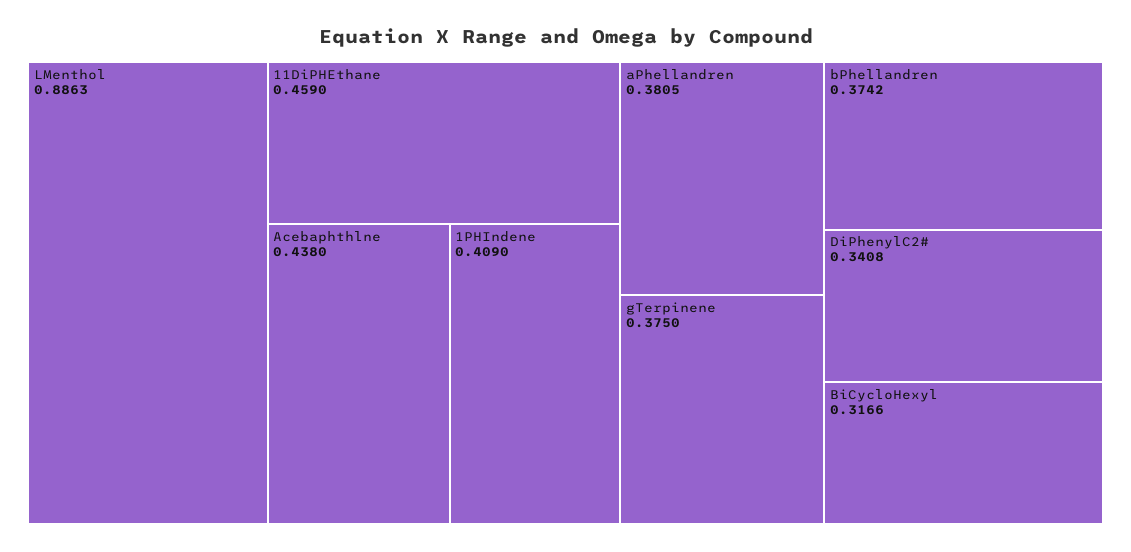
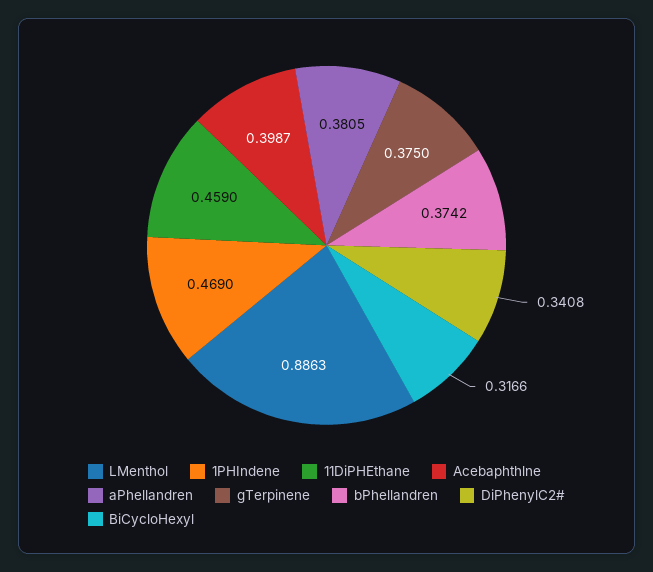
Acebaphthlne: 0.438 -> 0.3987
1PHIndene: 0.409 -> 0.469

